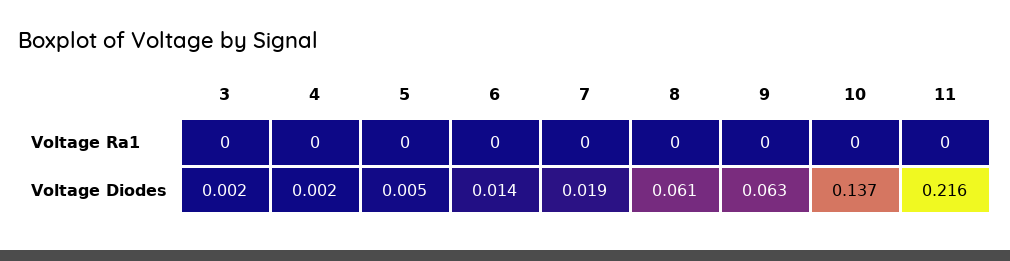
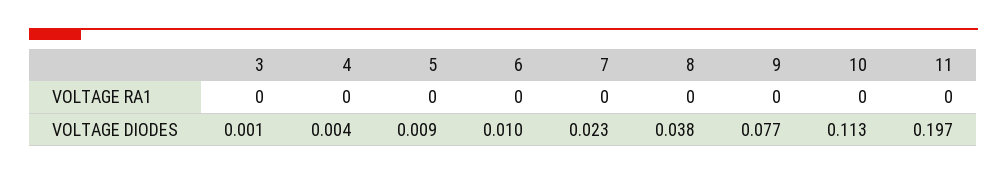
3, Voltage Diodes: 0.002 -> 0.001
4, Voltage Diodes: 0.002 -> 0.004
5, Voltage Diodes: 0.005 -> 0.009
6, Voltage Diodes: 0.014 -> 0.01
7, Voltage Diodes: 0.019 -> 0.023
8, Voltage Diodes: 0.061 -> 0.038
9, Voltage Diodes: 0.063 -> 0.077
10, Voltage Diodes: 0.137 -> 0.113
11, Voltage Diodes: 0.216 -> 0.197

